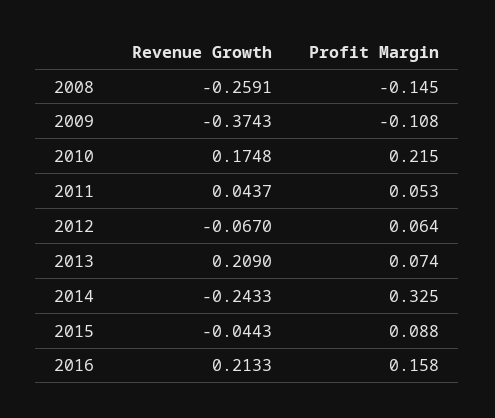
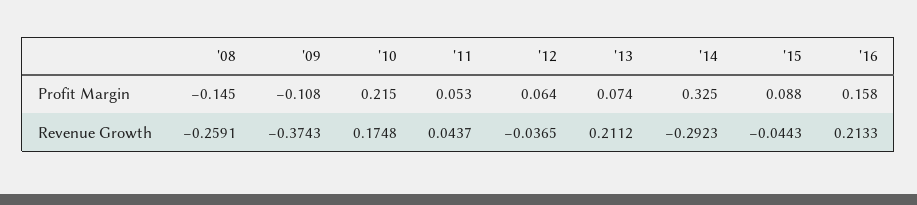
Revenue Growth, 2012: -0.067 -> -0.0365
Revenue Growth, 2013: 0.209 -> 0.2112
Revenue Growth, 2014: -0.2433 -> -0.2923

